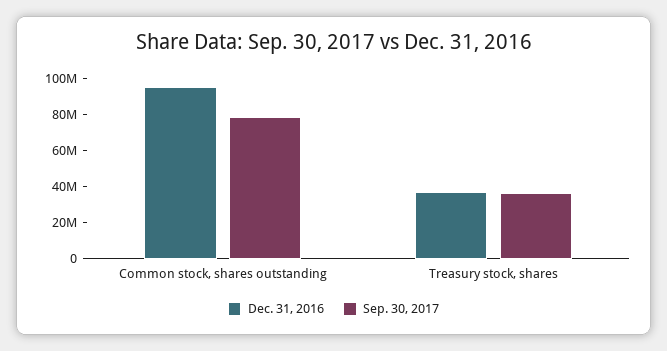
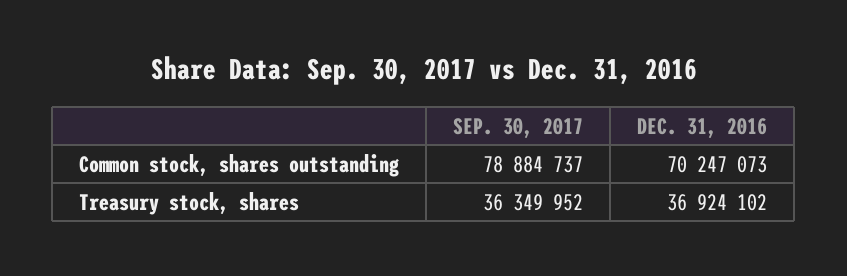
Dec. 31, 2016, Common stock, shares outstanding: 95000000 -> 70247073

